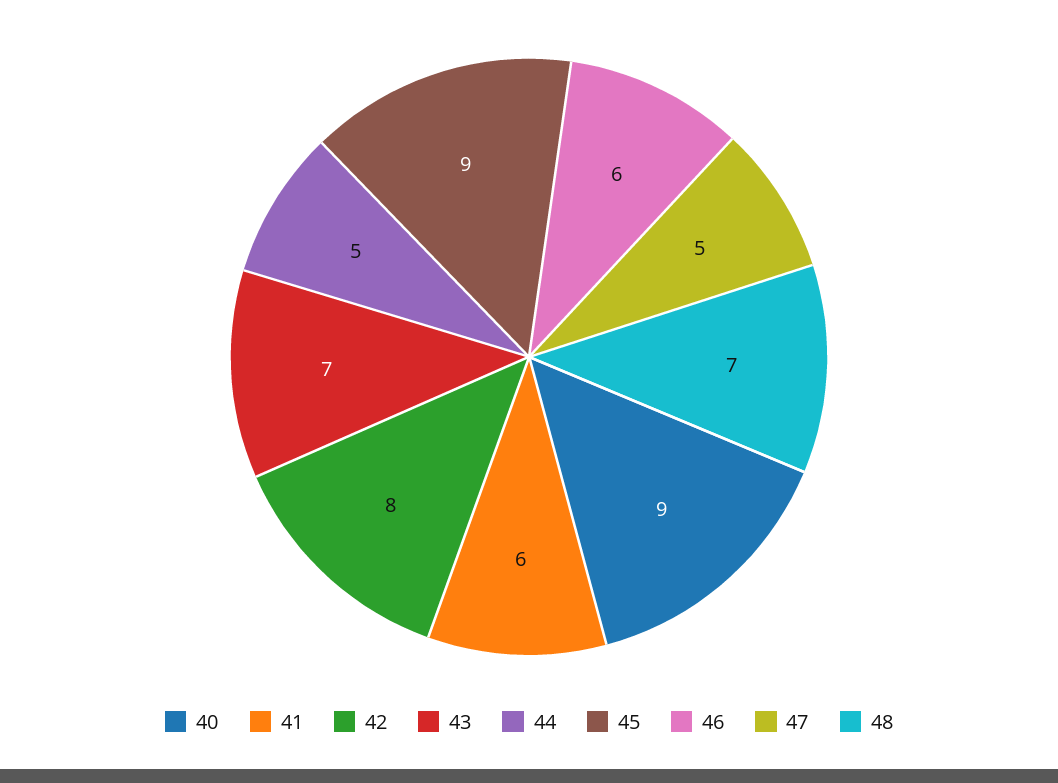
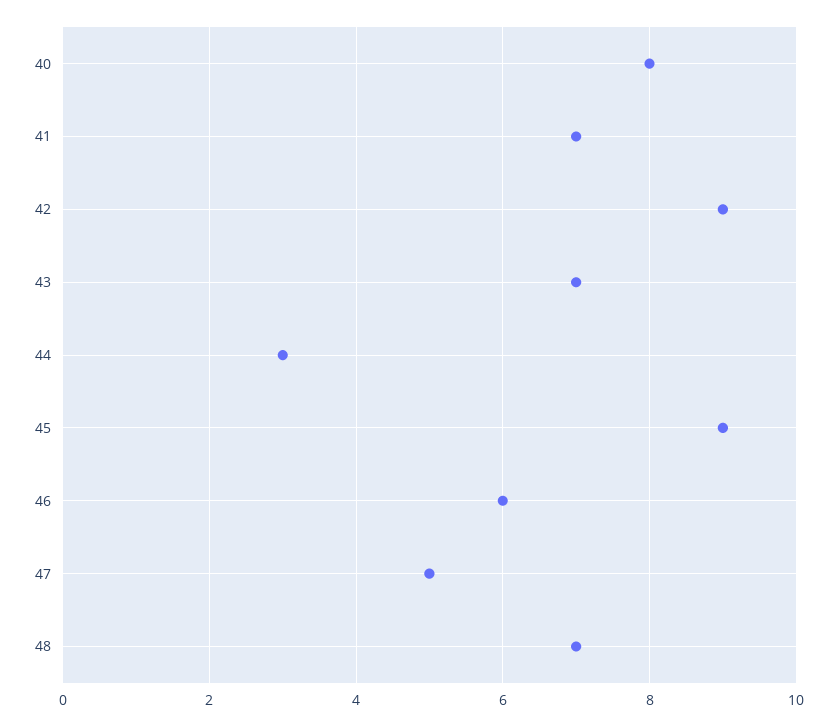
40: 9 -> 8
41: 6 -> 7
42: 8 -> 9
44: 5 -> 3

